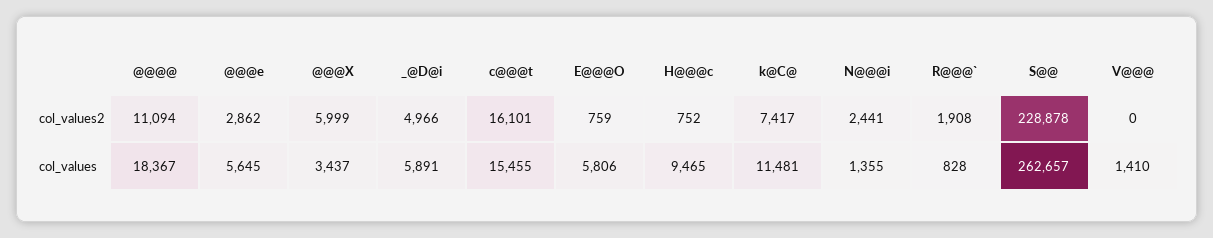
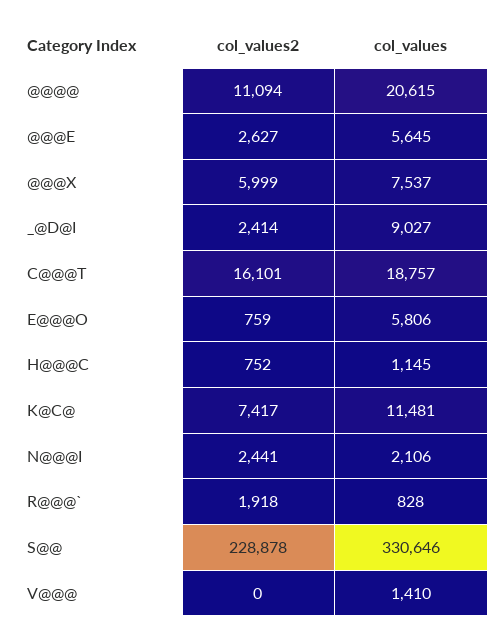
@@@e, col_values2: 2862 -> 2627
_@D@i, col_values2: 4966 -> 2414
R@@@`, col_values2: 1908 -> 1918
@@@@, col_values: 18367 -> 20615
@@@X, col_values: 3437 -> 7537
_@D@i, col_values: 5891 -> 9027
c@@@t, col_values: 15455 -> 18757
H@@@c, col_values: 9465 -> 1145
N@@@i, col_values: 1355 -> 2106
S@@, col_values: 262657 -> 330646

